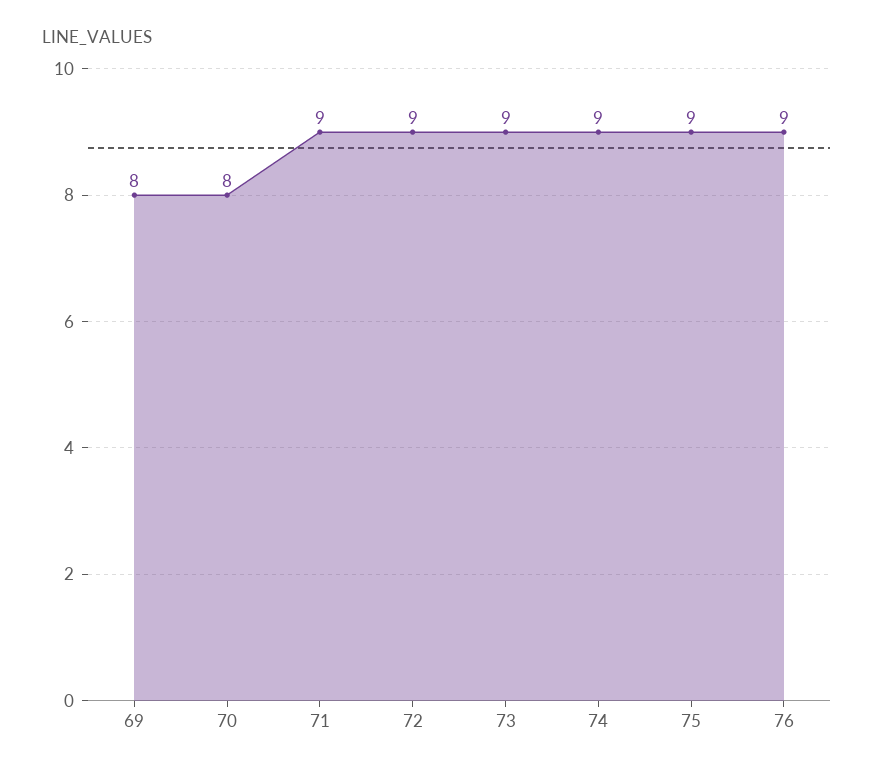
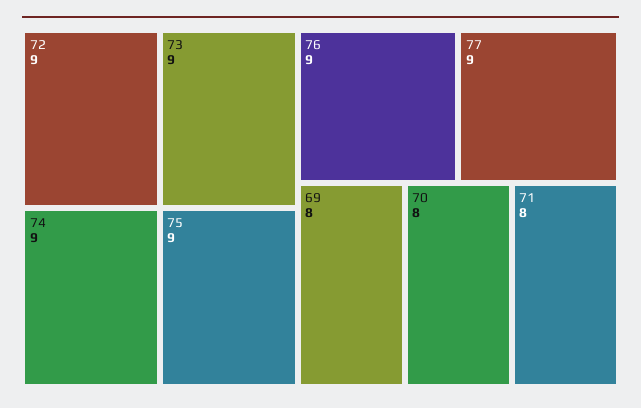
71: 9 -> 8
77: none -> 9

